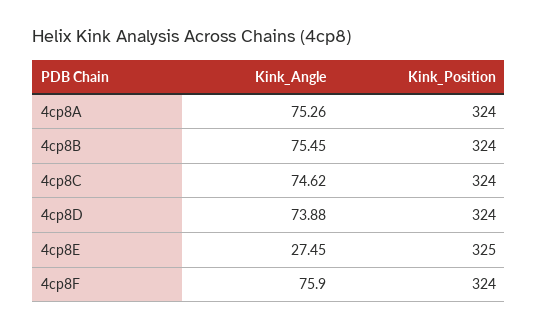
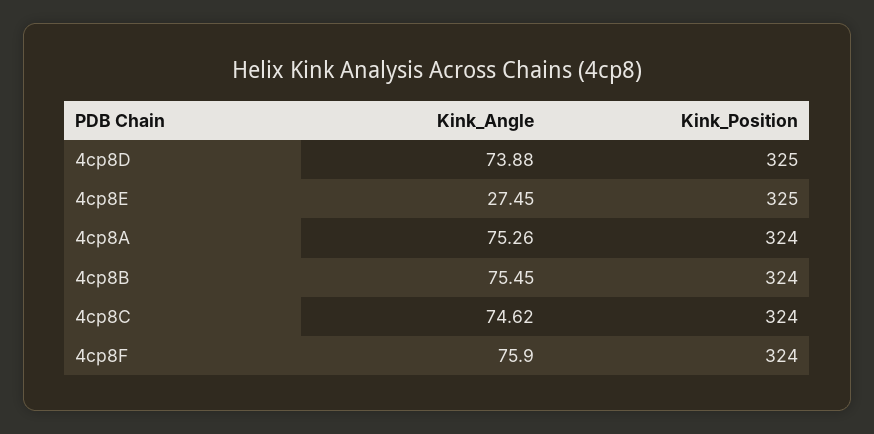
Kink_Position, 4cp8D: 324 -> 325

